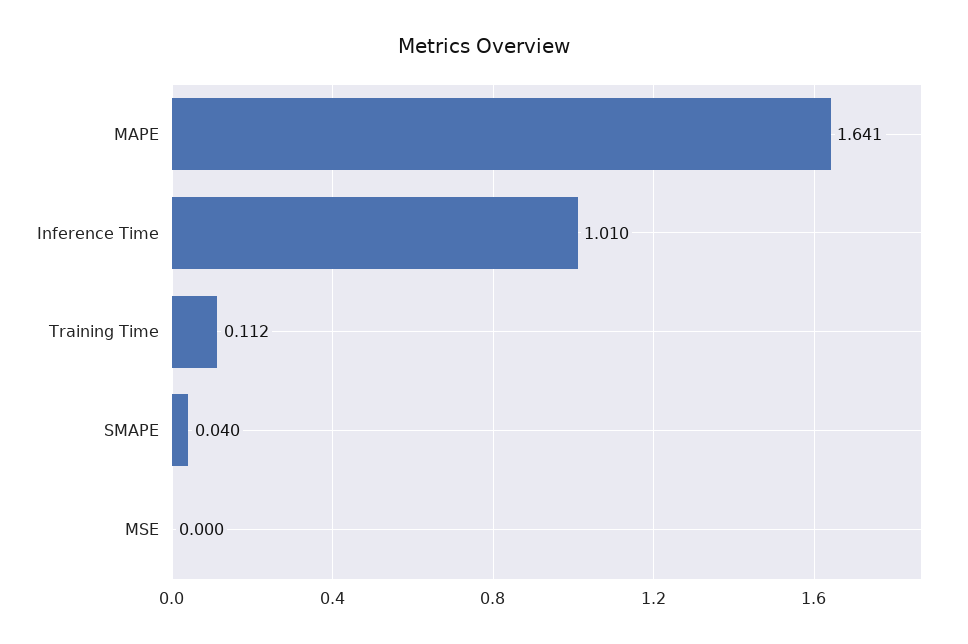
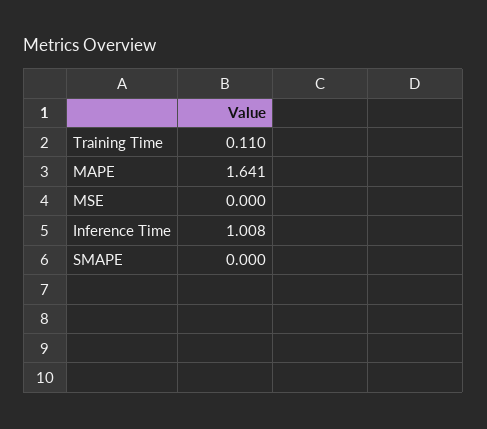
Inference Time: 1.01 -> 1.008
Training Time: 0.112 -> 0.11
SMAPE: 0.04 -> 0

